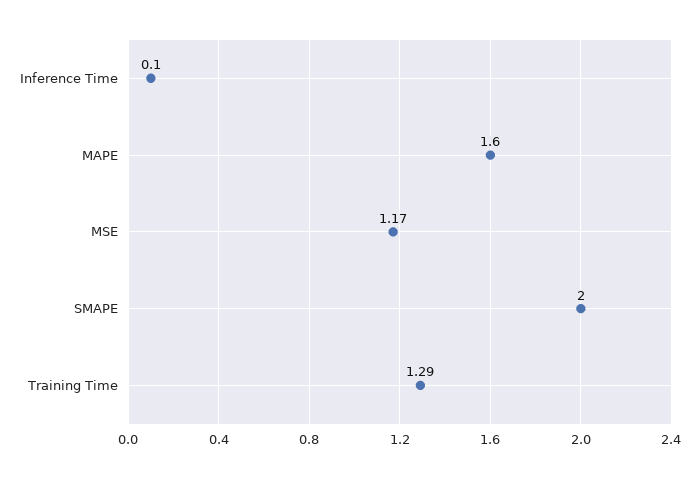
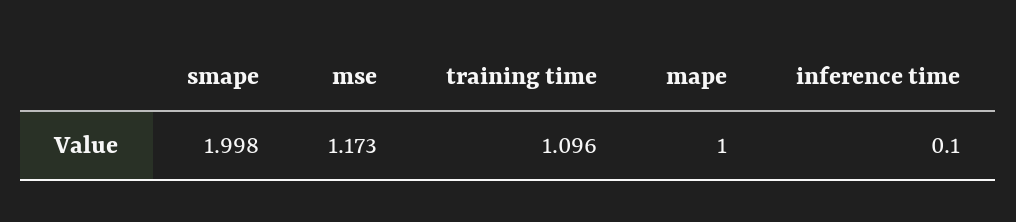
MAPE: 1.6 -> 1
Training Time: 1.29 -> 1.096

